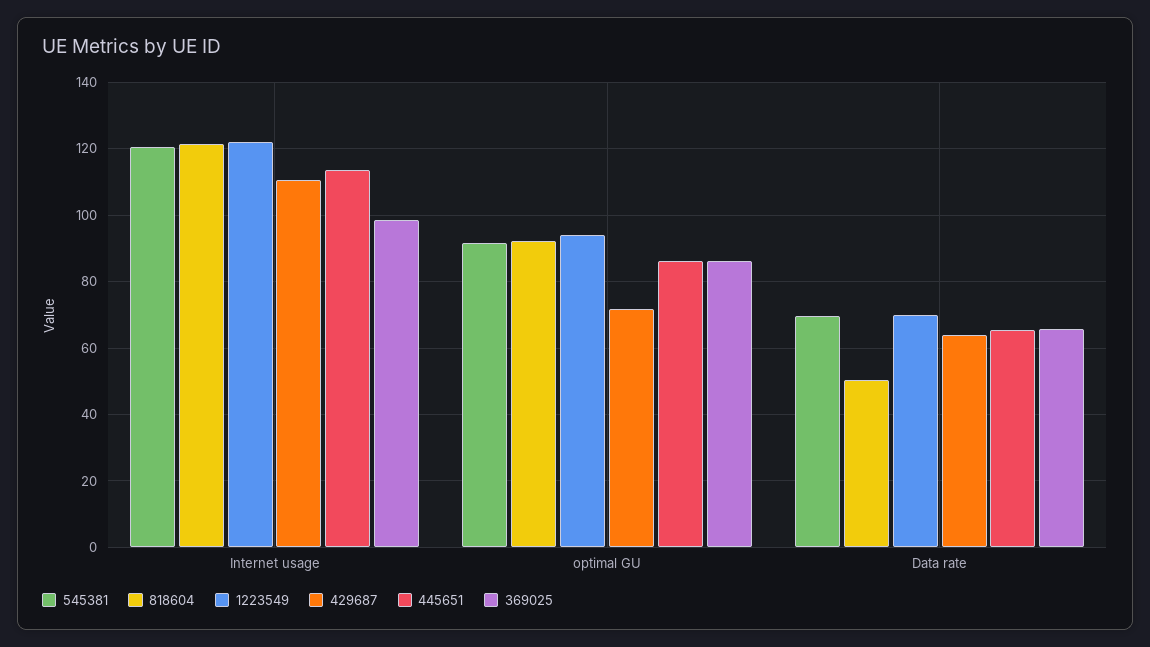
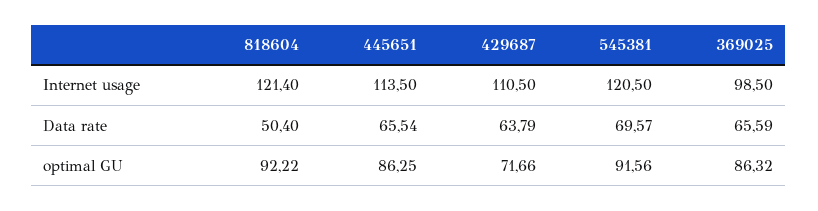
1223549, Internet usage: 122 -> none
1223549, optimal GU: 94 -> none
1223549, Data rate: 70 -> none

